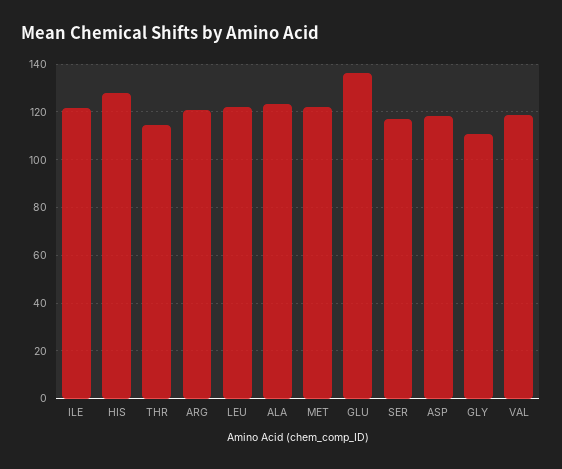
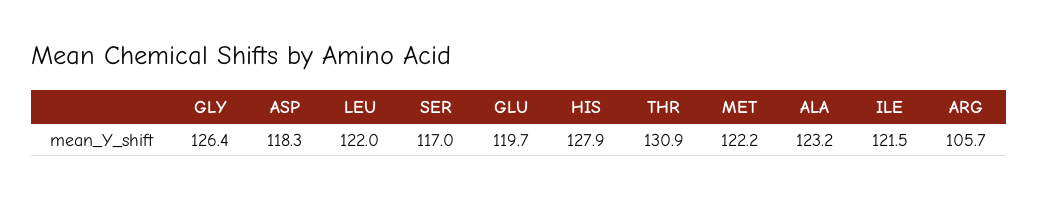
THR: 115 -> 130.9
ARG: 120 -> 105.7
GLU: 135 -> 119.7
GLY: 110 -> 126.4
VAL: 120 -> none

